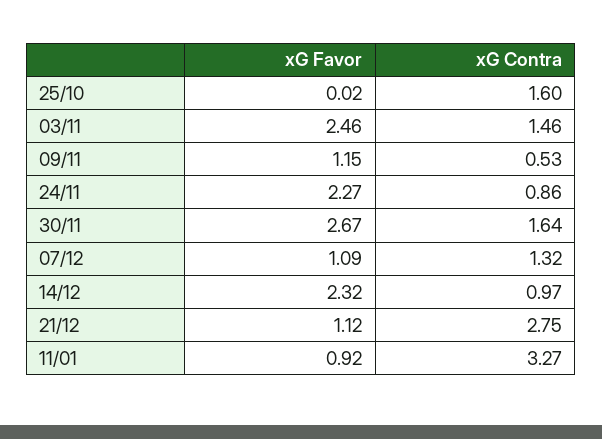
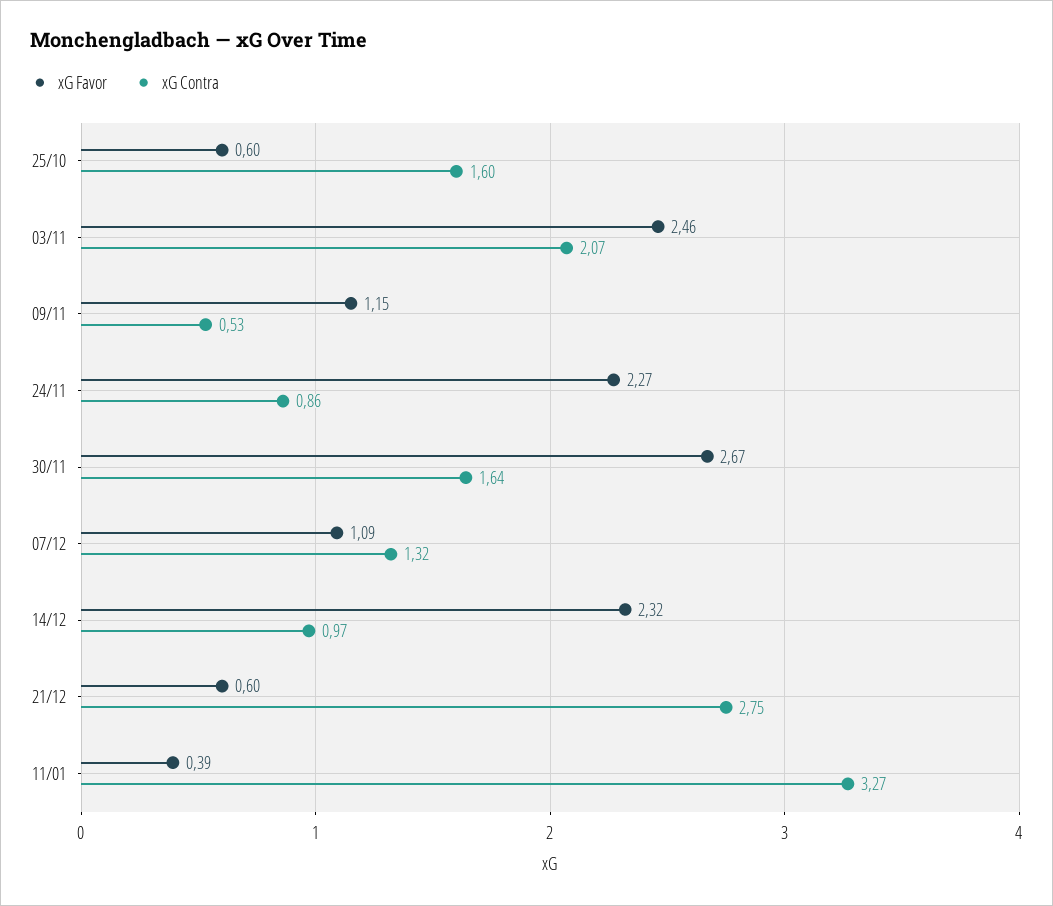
xG Favor, 25/10: 0.02 -> 0.6
xG Contra, 03/11: 1.46 -> 2.07
xG Favor, 21/12: 1.12 -> 0.6
xG Favor, 11/01: 0.92 -> 0.39

